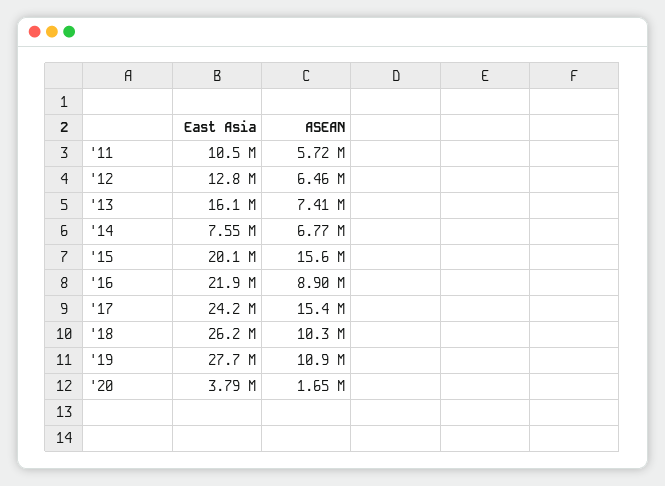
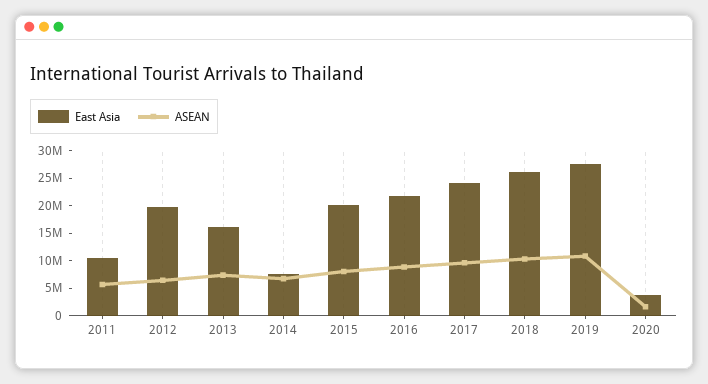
East Asia, '12: 12800000 -> 20000000
ASEAN, '15: 15600000 -> 7500000
ASEAN, '17: 15400000 -> 10000000

